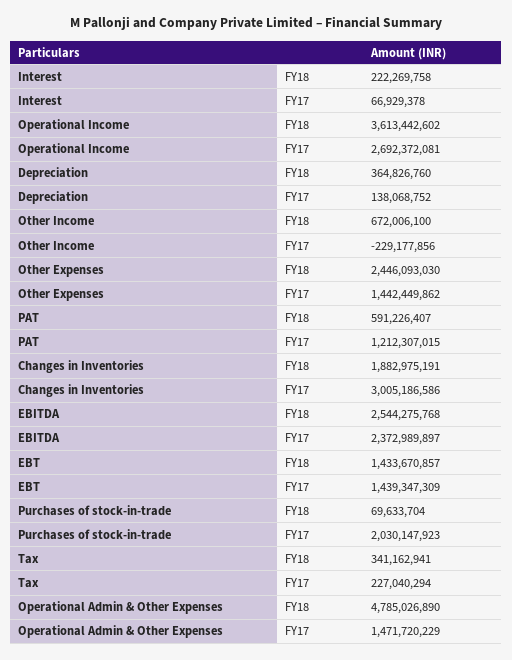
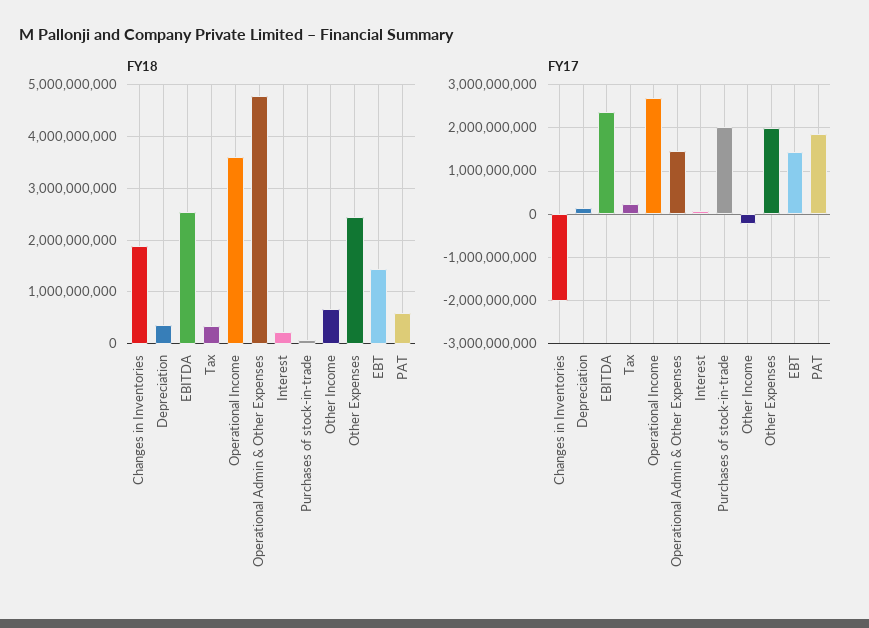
FY17, Other Expenses: 1442449862 -> 2000000000
FY17, PAT: 1212307015 -> 1800000000
FY17, Changes in Inventories: 3005186586 -> -2000000000

